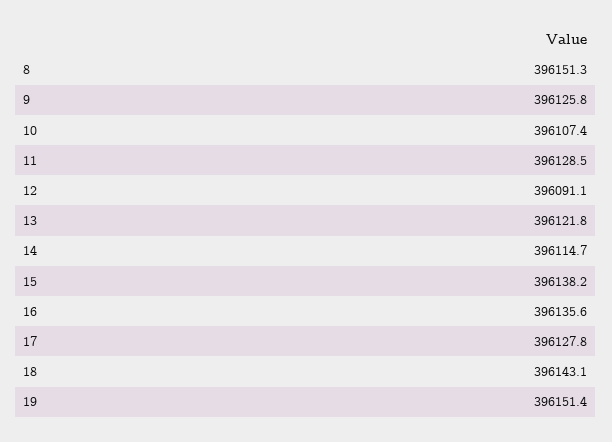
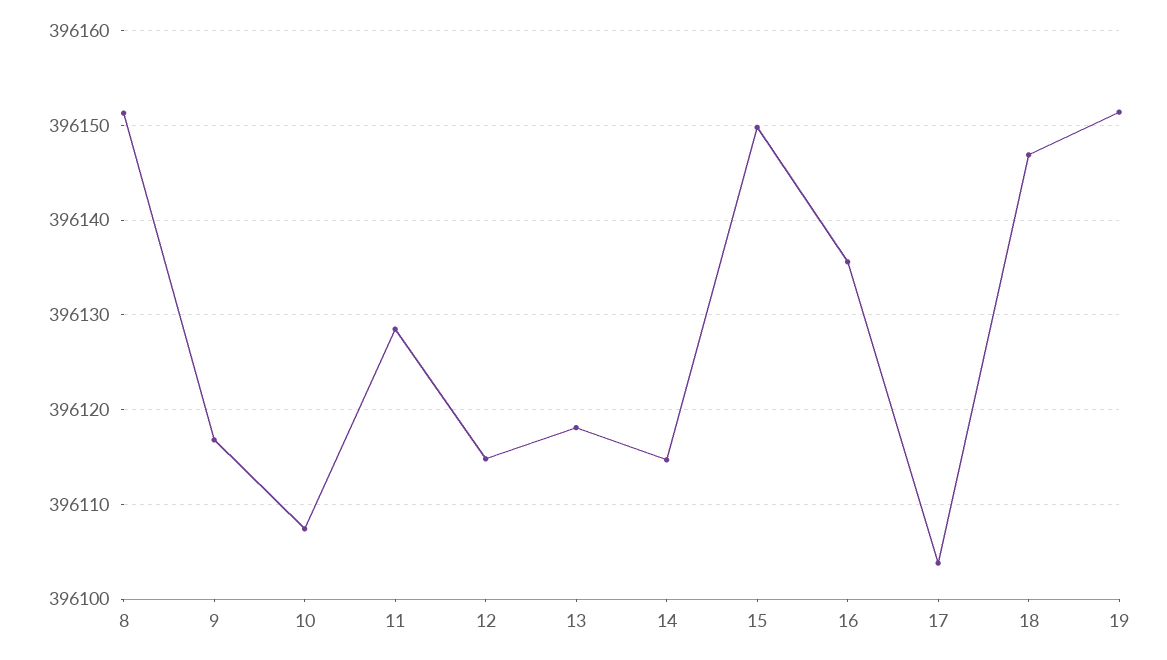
9: 396125.8 -> 396117
12: 396091.1 -> 396115
13: 396121.8 -> 396118
15: 396138.2 -> 396150
17: 396127.8 -> 396104
18: 396143.1 -> 396147

